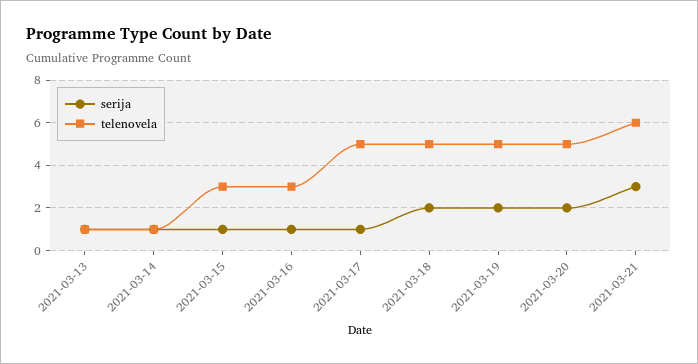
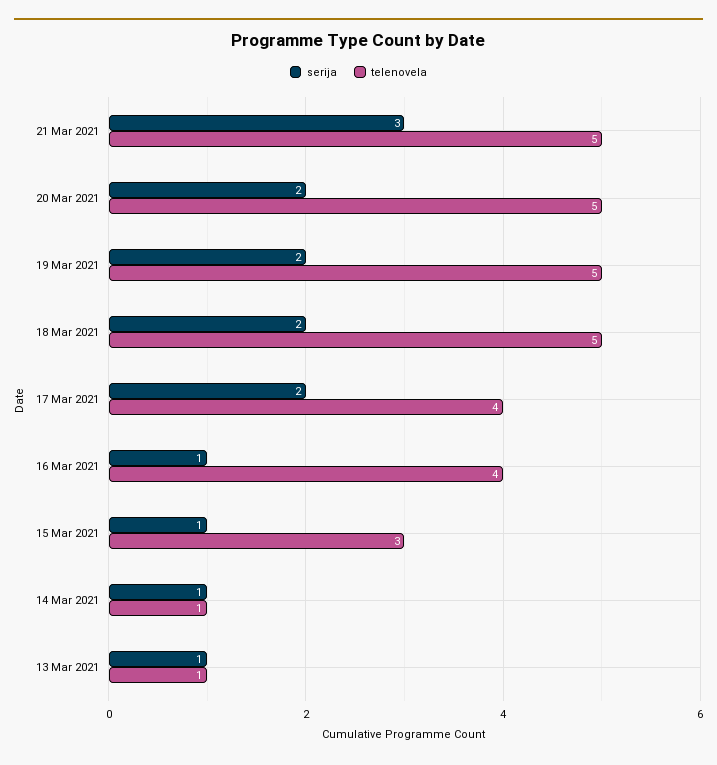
telenovela, 2021-03-16: 3 -> 4
serija, 2021-03-17: 1 -> 2
telenovela, 2021-03-17: 5 -> 4
telenovela, 2021-03-21: 6 -> 5

